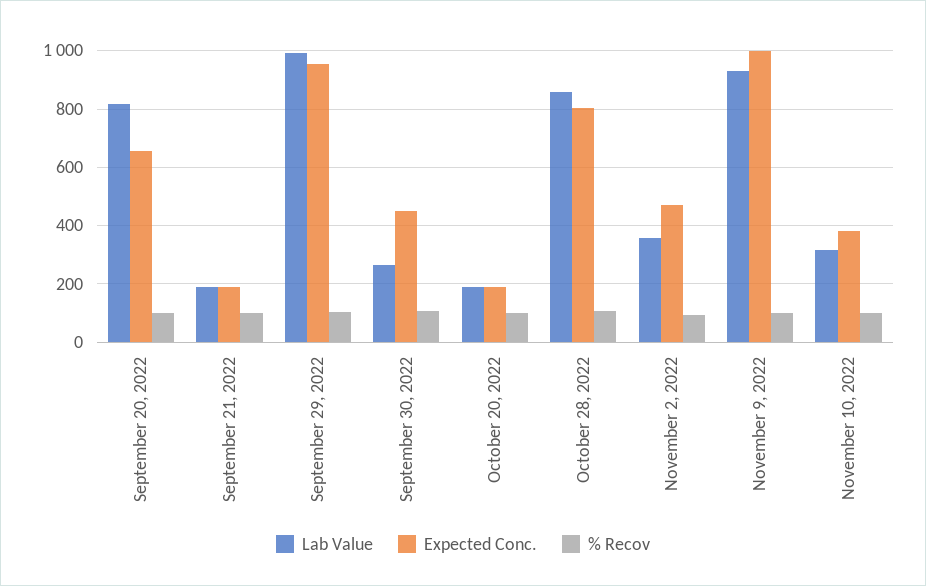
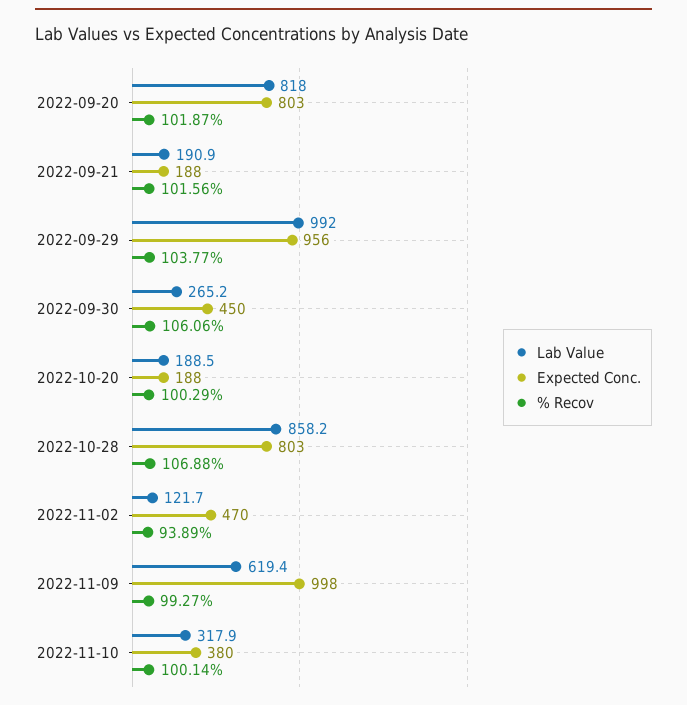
Expected Conc., September 20, 2022: 650 -> 803
Lab Value, November 2, 2022: 350 -> 121.7
Lab Value, November 9, 2022: 925 -> 619.4

